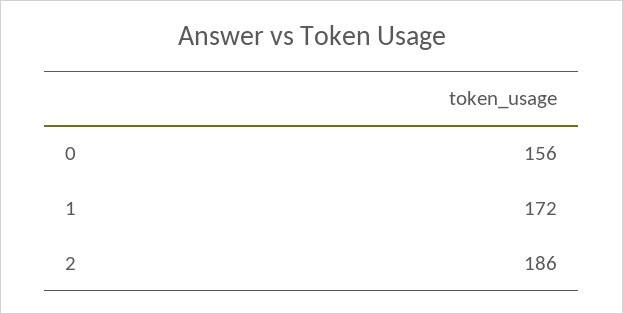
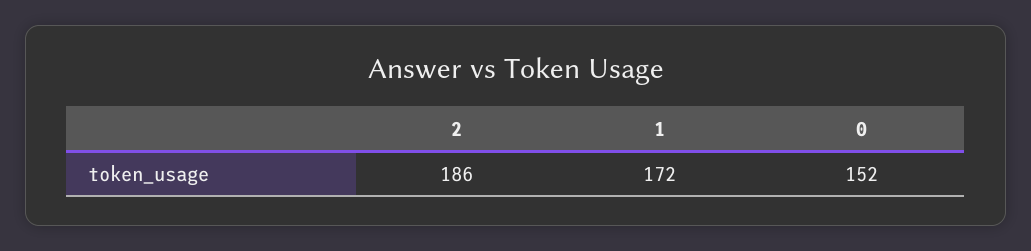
0: 156 -> 152

